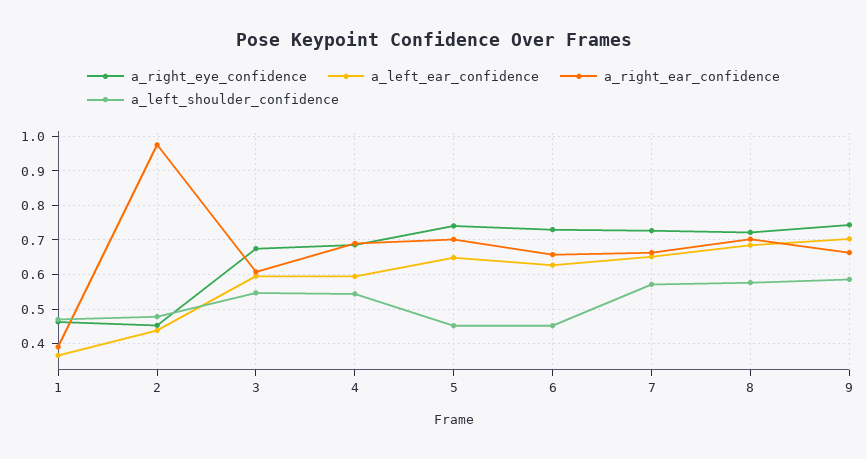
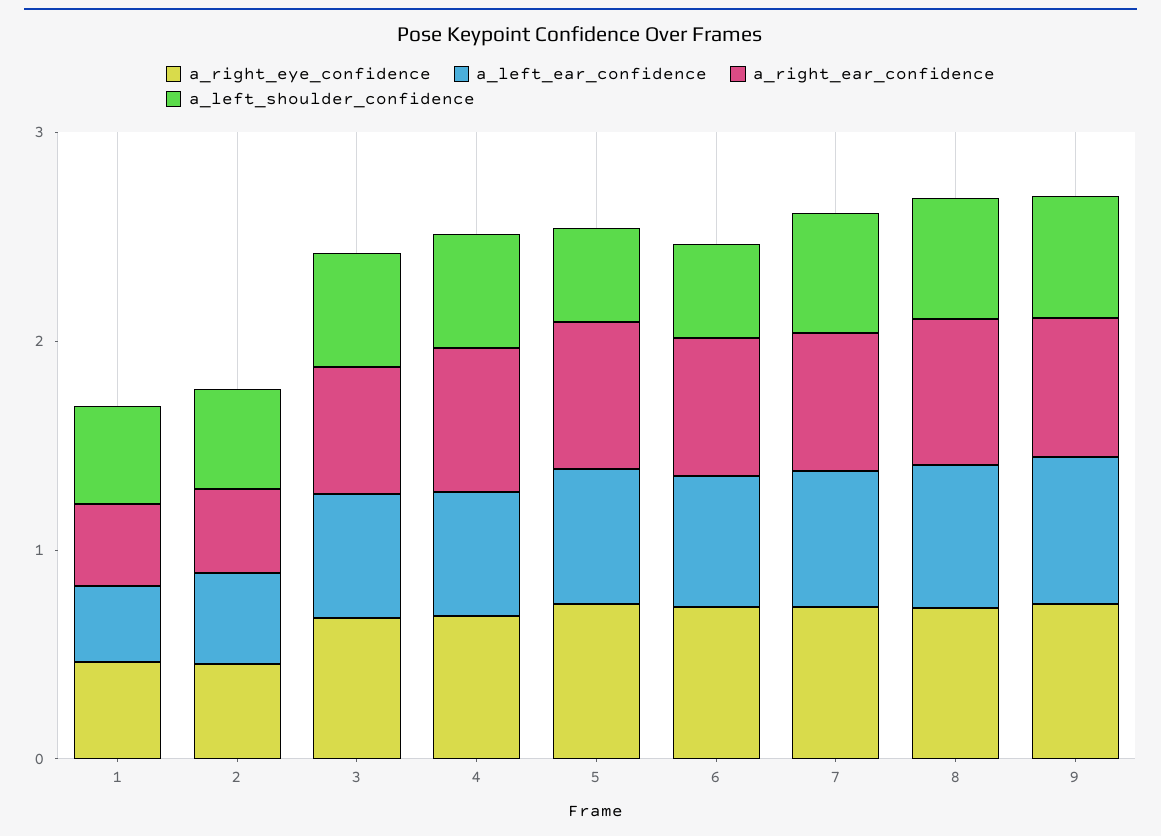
a_right_ear_confidence, 2: 0.98 -> 0.4

